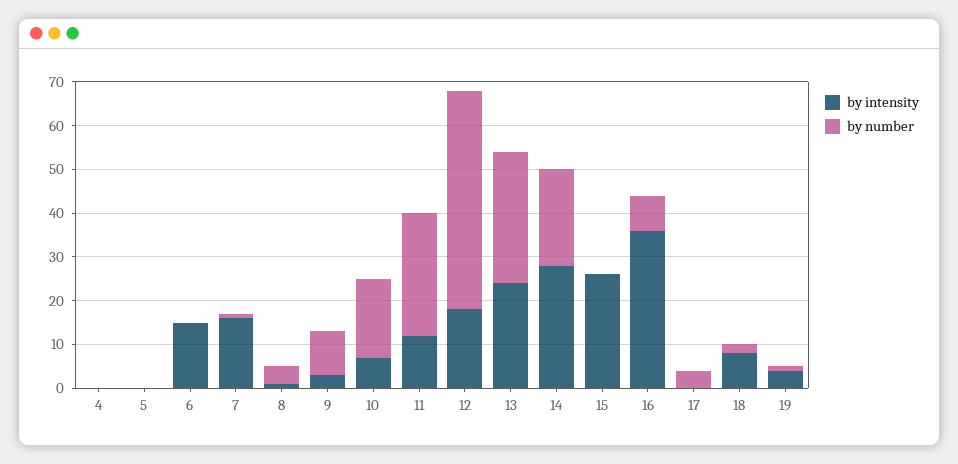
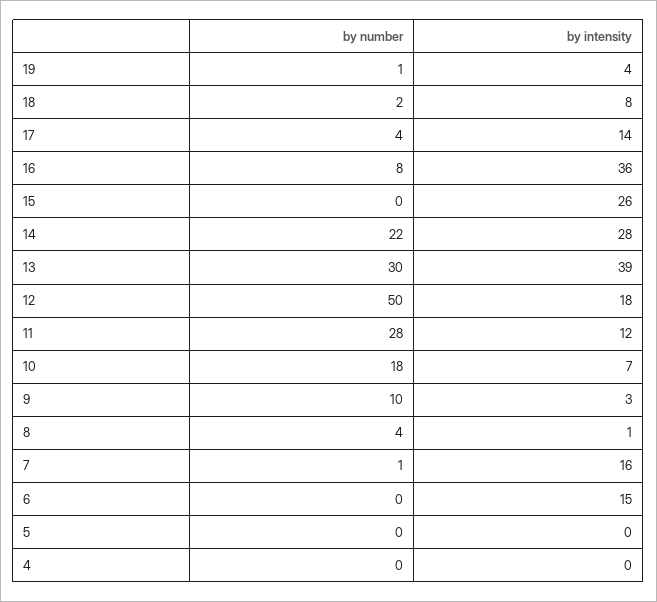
by intensity, 13: 25 -> 39
by intensity, 17: 0 -> 14

